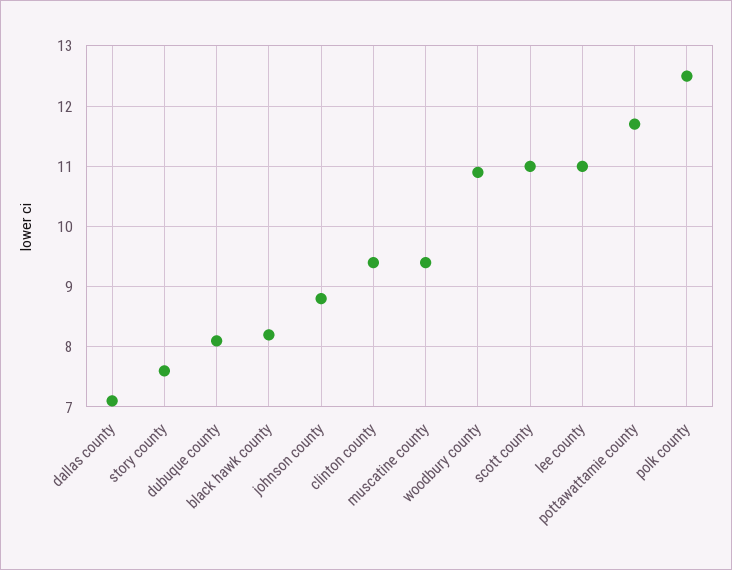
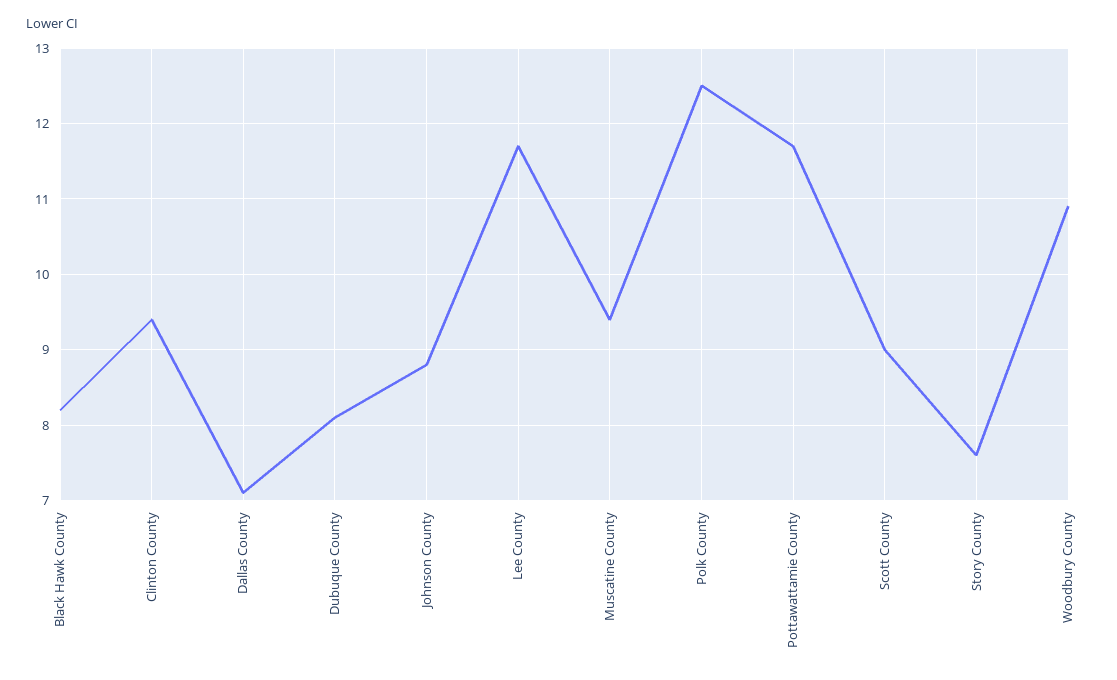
scott county: 11 -> 9
lee county: 11 -> 11.7

